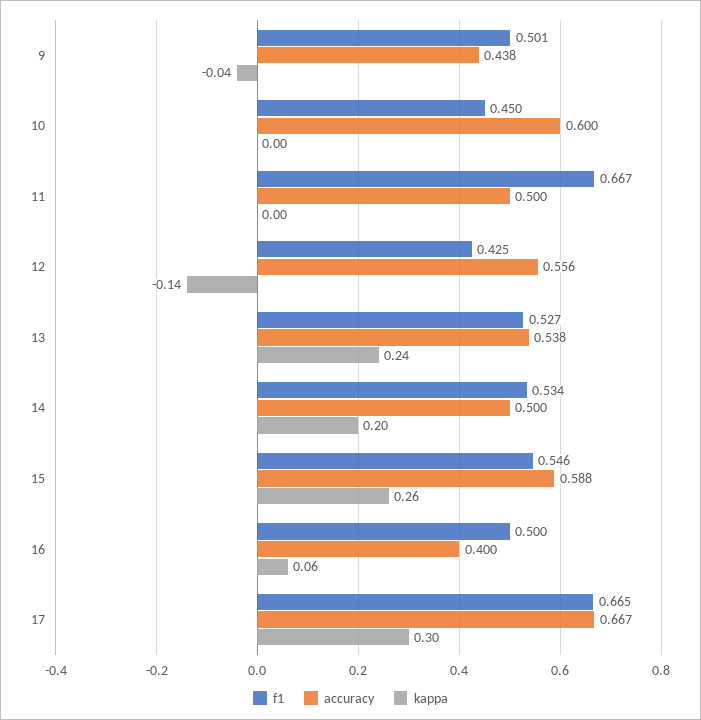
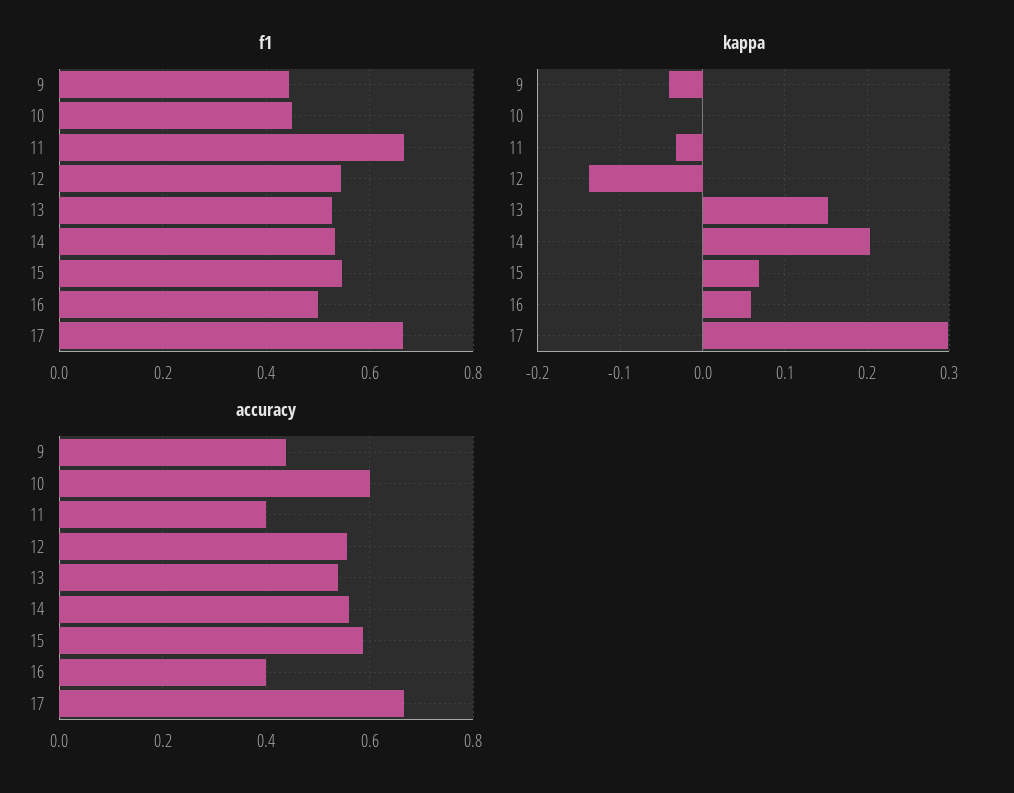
f1, 9: 0.501 -> 0.44
accuracy, 11: 0.5 -> 0.4
kappa, 11: 0 -> -0.03
f1, 12: 0.425 -> 0.54
kappa, 13: 0.24 -> 0.15
accuracy, 14: 0.5 -> 0.56
kappa, 15: 0.26 -> 0.07

